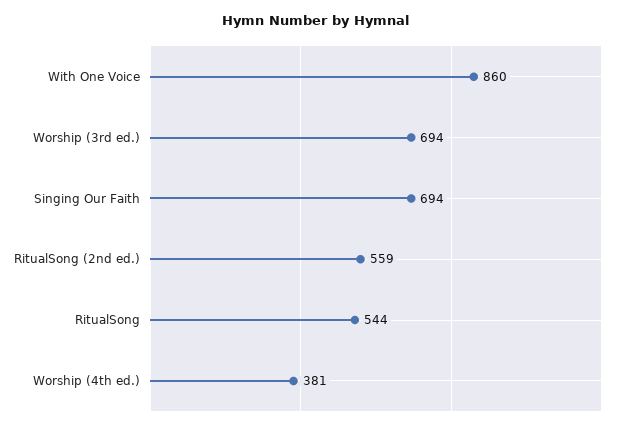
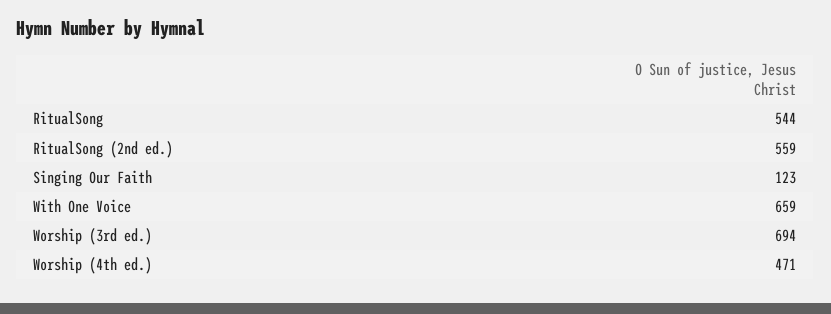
With One Voice: 860 -> 659
Singing Our Faith: 694 -> 123
Worship (4th ed.): 381 -> 471

